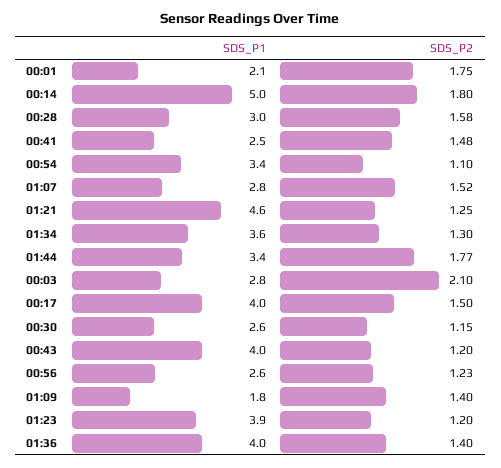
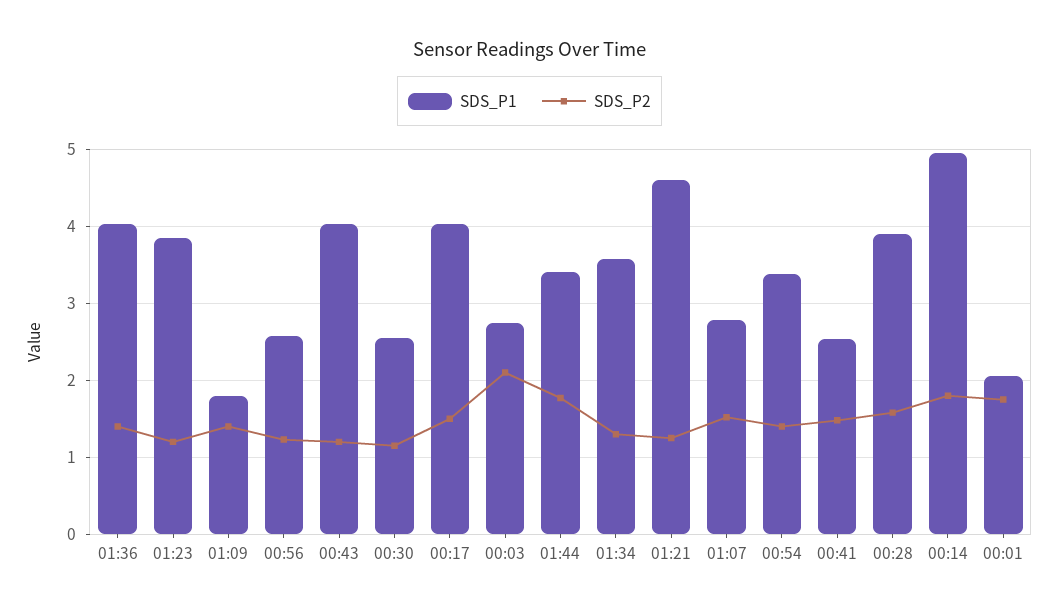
SDS_P1, 00:28: 3 -> 3.9
SDS_P2, 00:54: 1.1 -> 1.4

